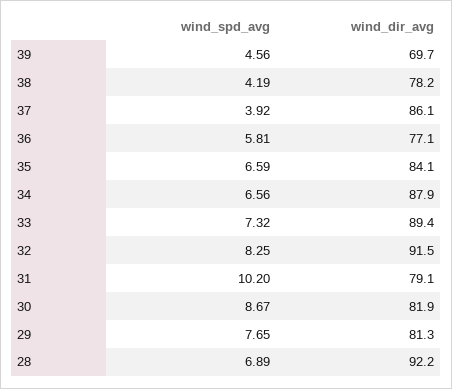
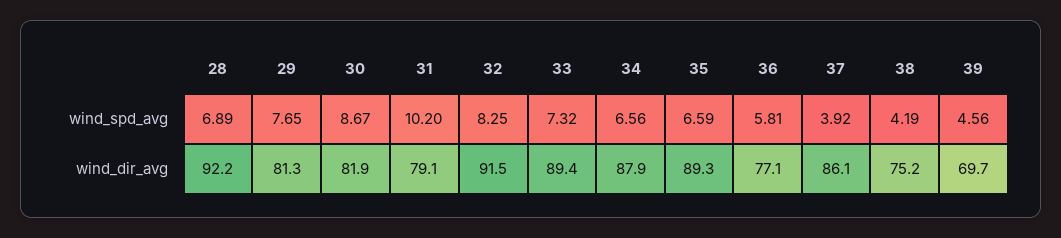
wind_dir_avg, 38: 78.2 -> 75.2
wind_dir_avg, 35: 84.1 -> 89.3

